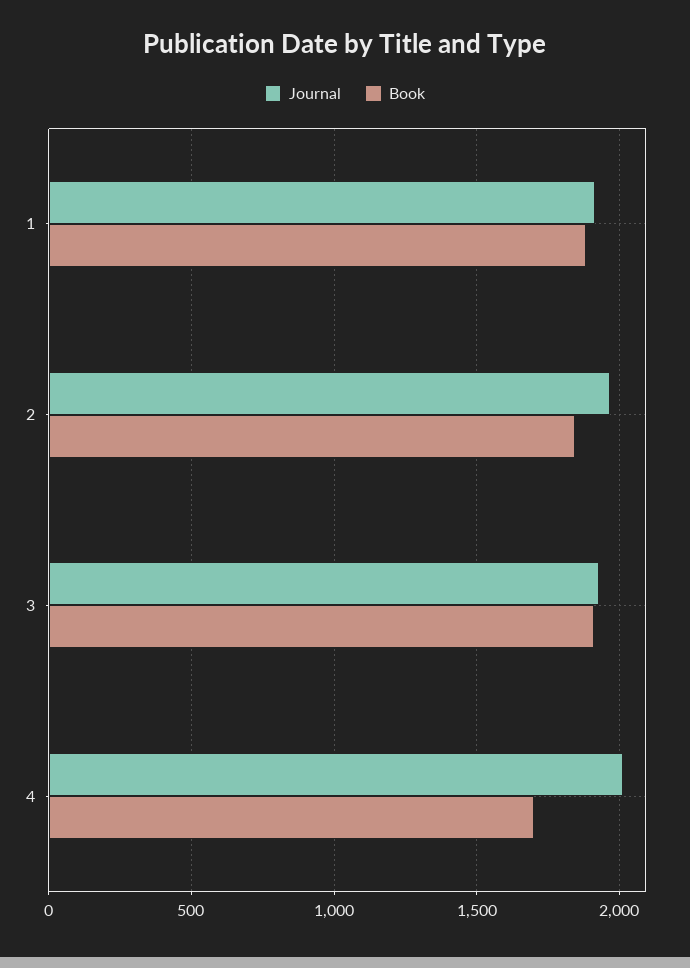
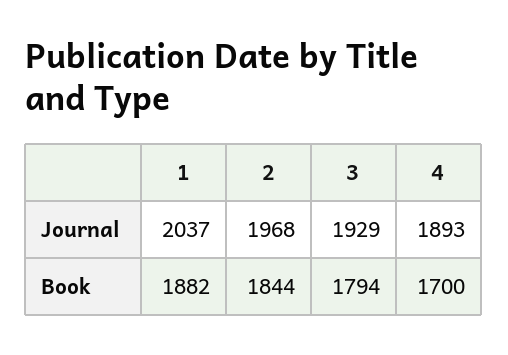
Journal, 1: 1900 -> 2037
Book, 3: 1900 -> 1794
Journal, 4: 2000 -> 1893

